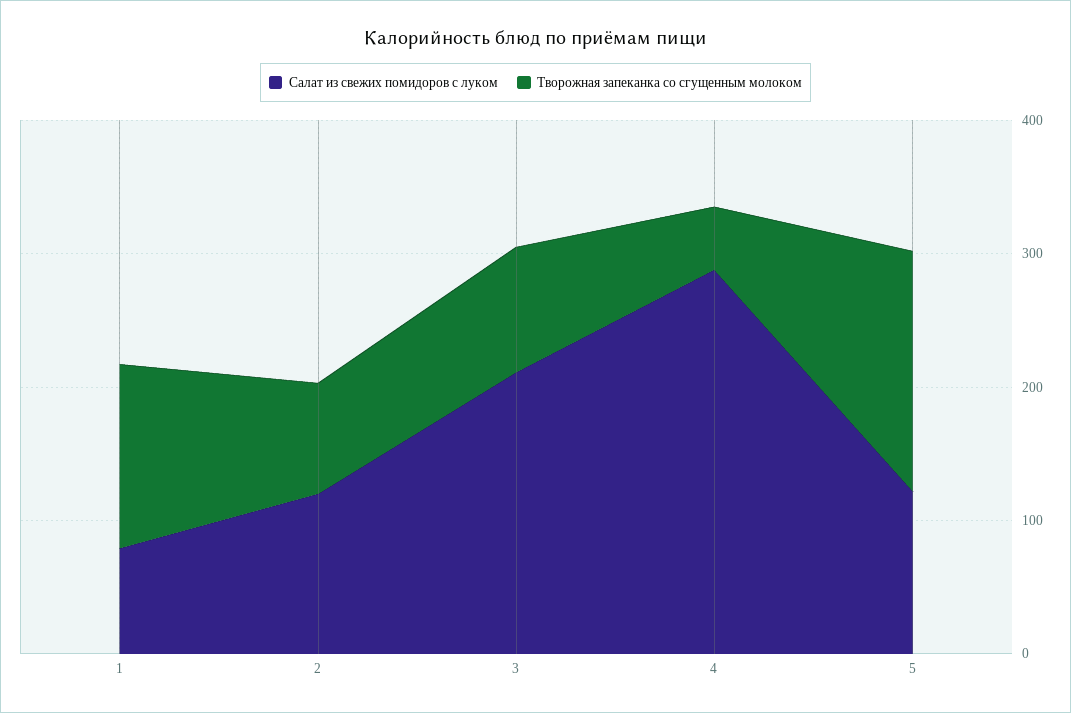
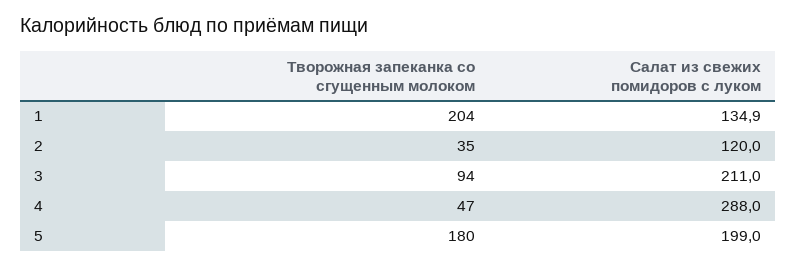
Салат из свежих помидоров с луком, 1: 80 -> 134.9
Творожная запеканка со сгущенным молоком, 1: 140 -> 204
Творожная запеканка со сгущенным молоком, 2: 80 -> 35
Салат из свежих помидоров с луком, 5: 120 -> 199

